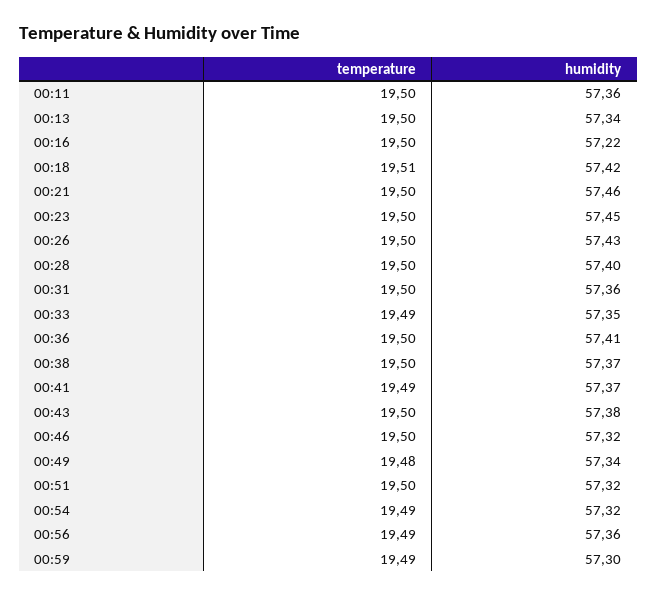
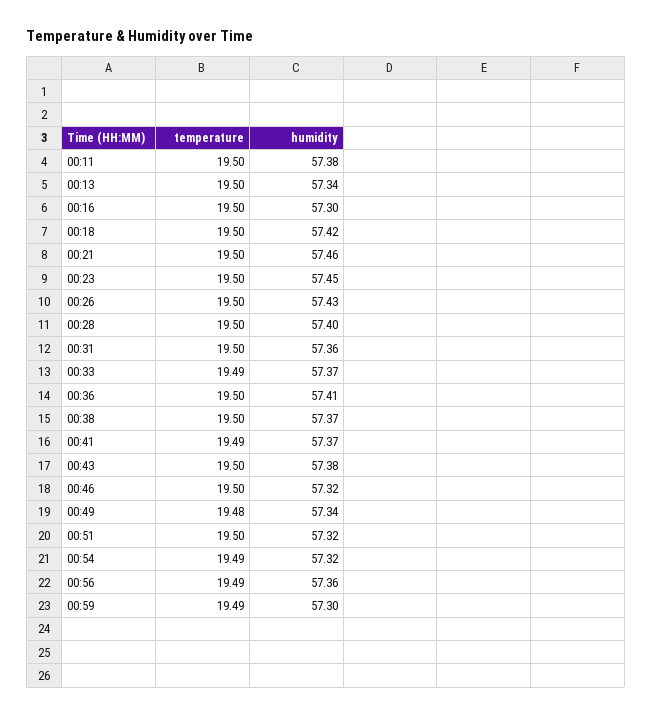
humidity, 00:11: 57.36 -> 57.38
humidity, 00:16: 57.22 -> 57.3
temperature, 00:18: 19.51 -> 19.5
humidity, 00:33: 57.35 -> 57.37

